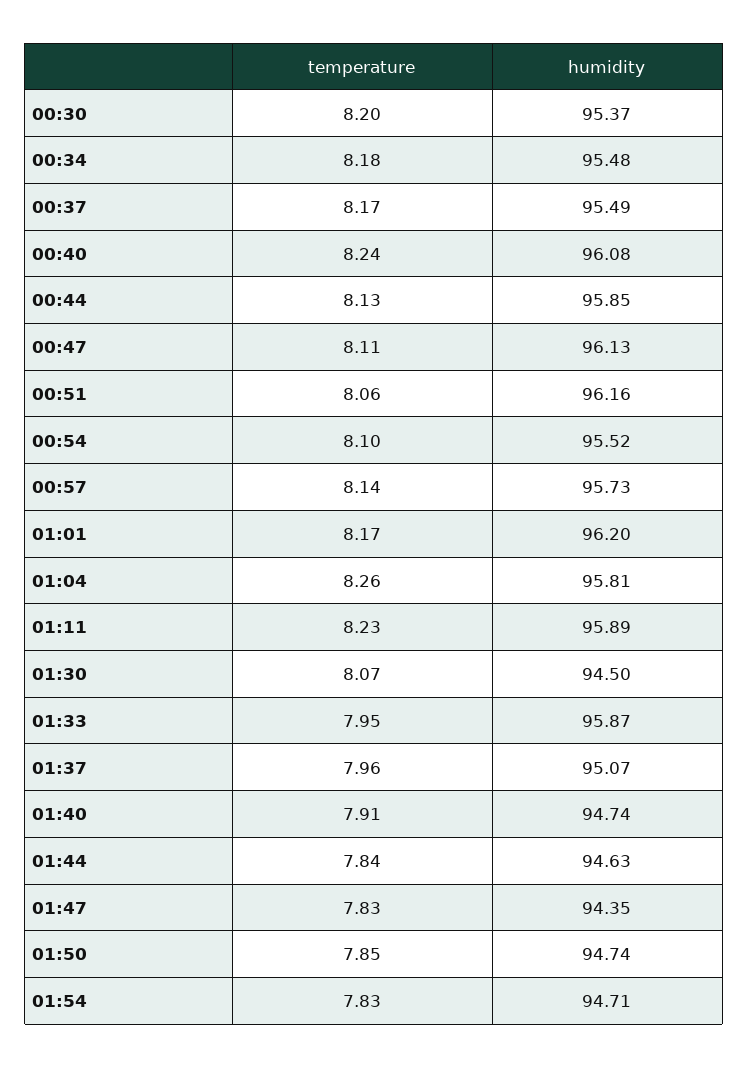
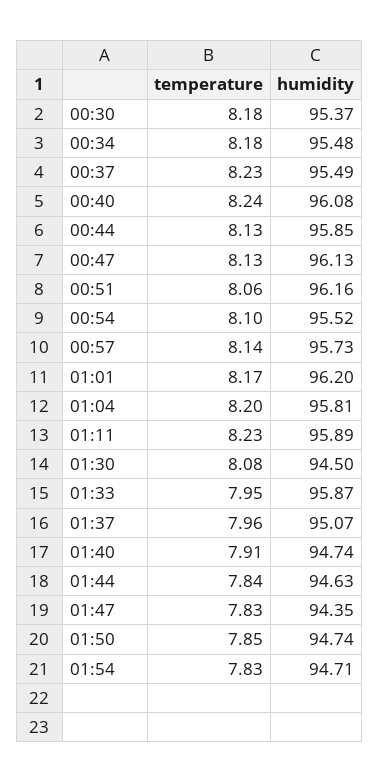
temperature, 00:30: 8.2 -> 8.18
temperature, 00:37: 8.17 -> 8.23
temperature, 00:47: 8.11 -> 8.13
temperature, 01:04: 8.26 -> 8.2
temperature, 01:30: 8.07 -> 8.08

